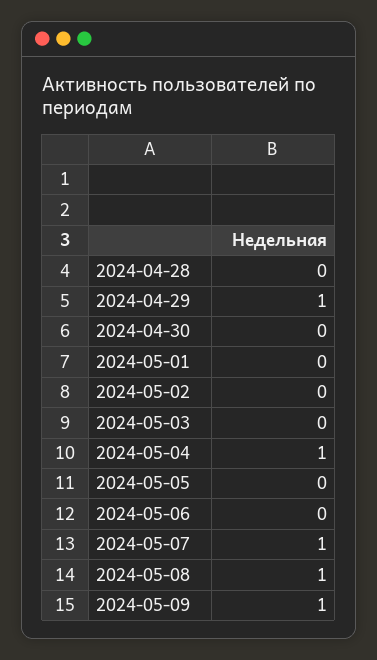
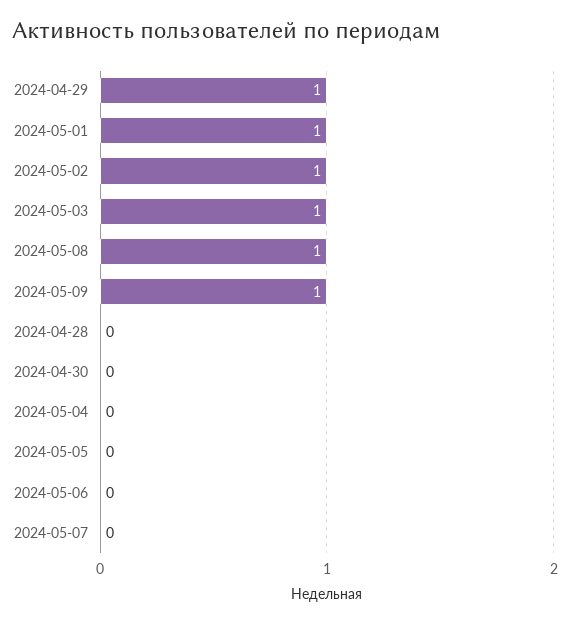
2024-05-01: 0 -> 1
2024-05-02: 0 -> 1
2024-05-03: 0 -> 1
2024-05-04: 1 -> 0
2024-05-07: 1 -> 0

